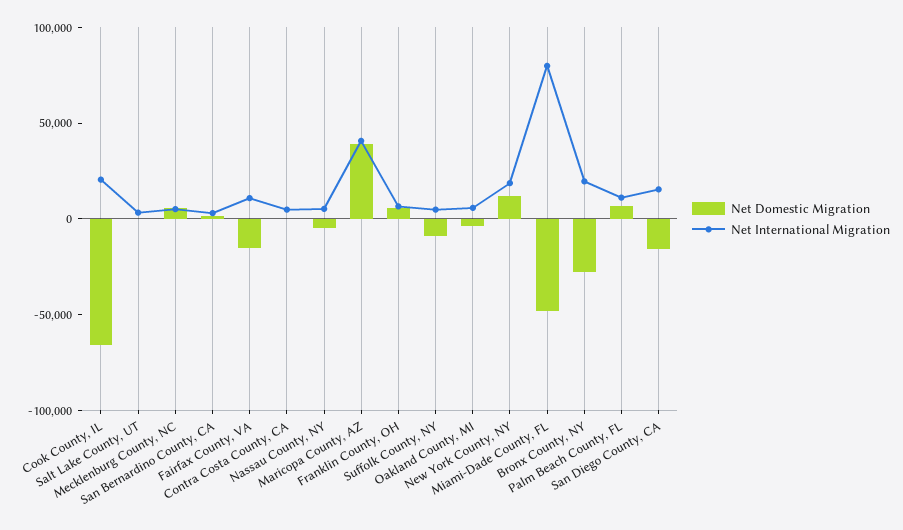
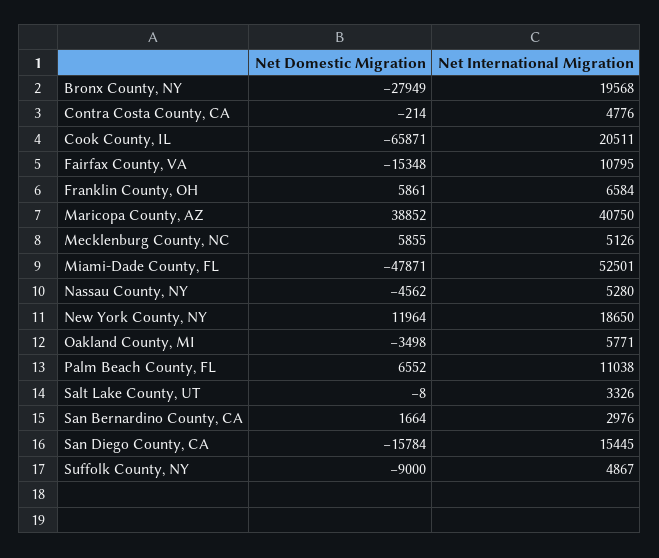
Net International Migration, Miami-Dade County, FL: 80000 -> 52501

